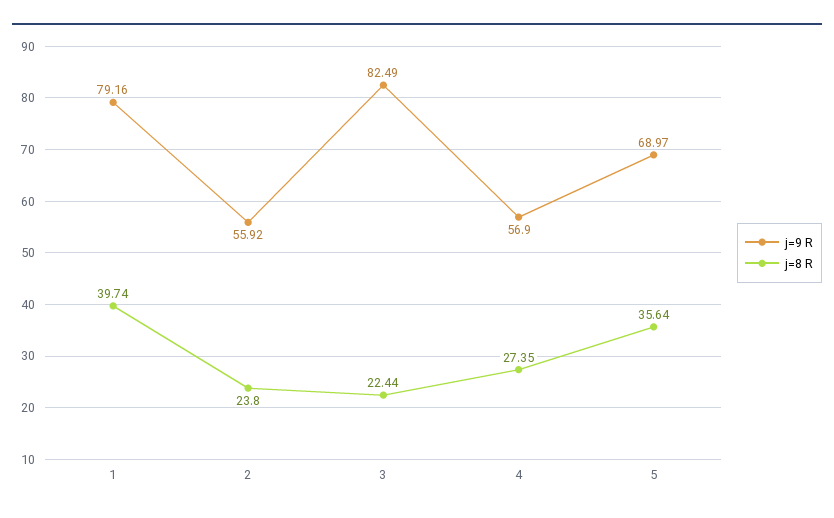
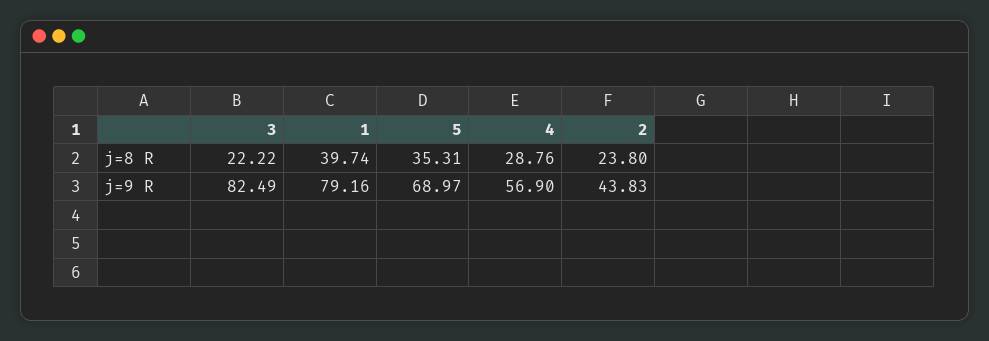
j=9 R, 2: 55.92 -> 43.83
j=8 R, 3: 22.44 -> 22.22
j=8 R, 4: 27.35 -> 28.76
j=8 R, 5: 35.64 -> 35.31

